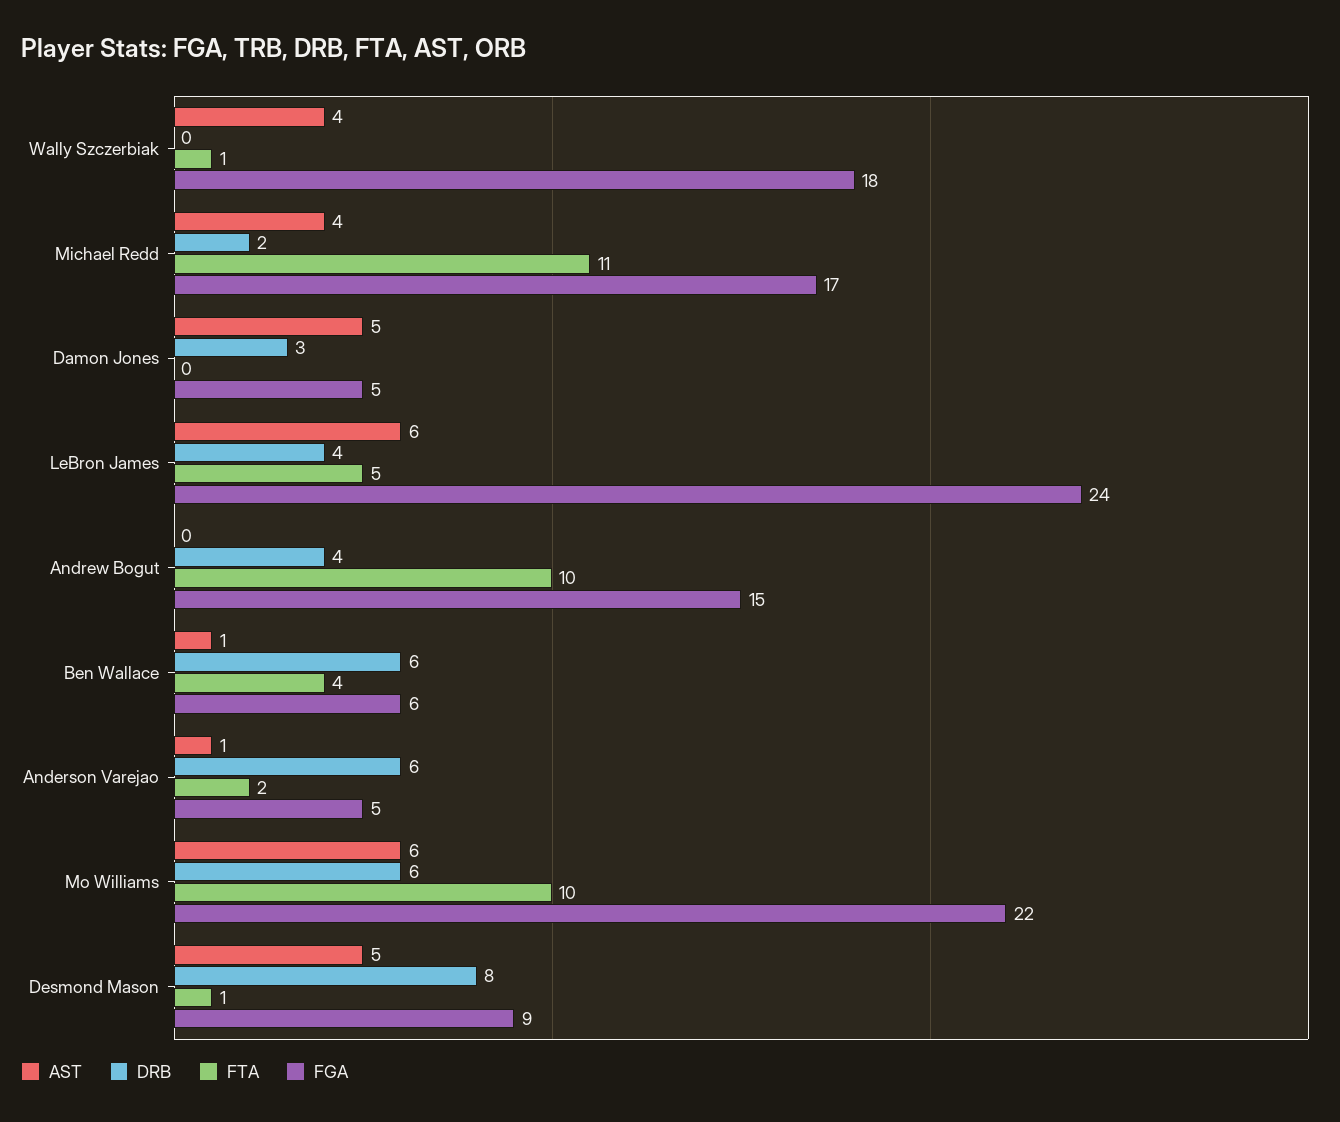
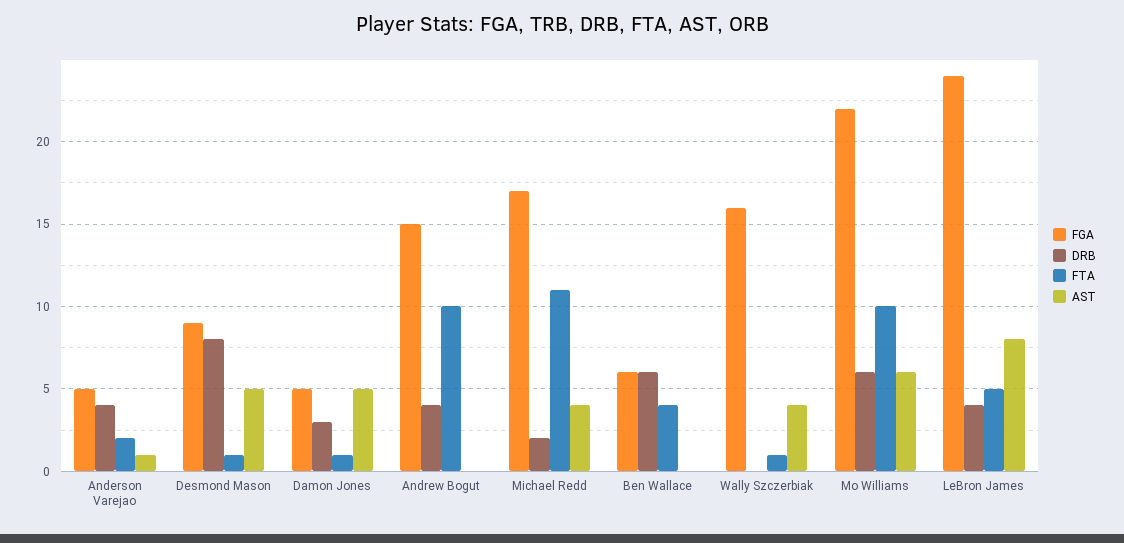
FGA, Wally Szczerbiak: 18 -> 16
FTA, Damon Jones: 0 -> 1
AST, LeBron James: 6 -> 8
AST, Ben Wallace: 1 -> 0
DRB, Anderson Varejao: 6 -> 4

